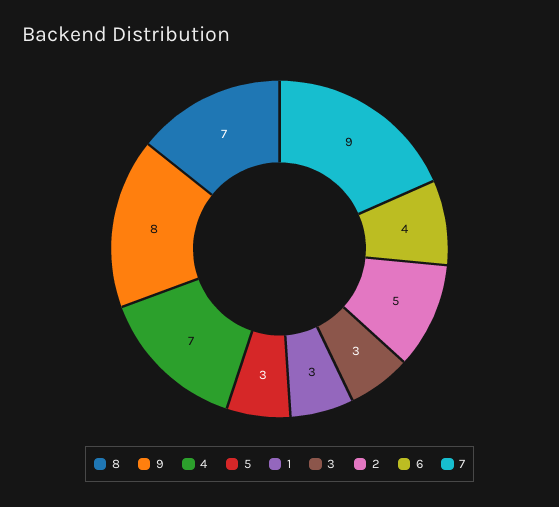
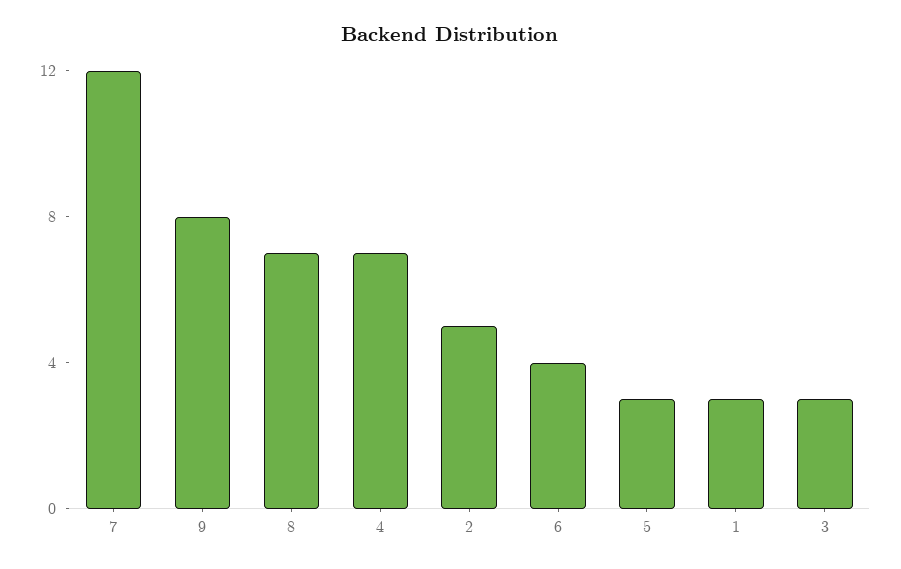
7: 9 -> 12

